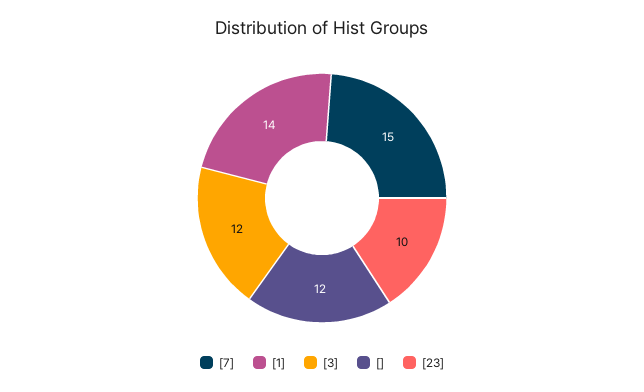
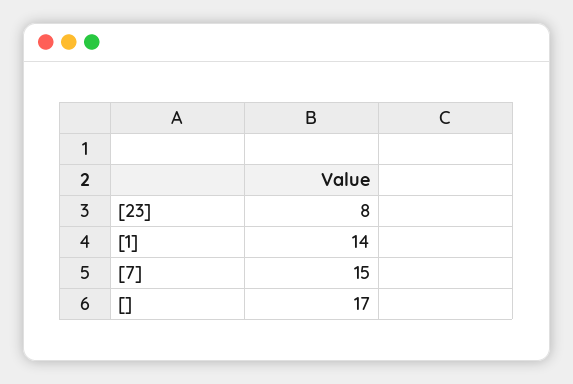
[3]: 12 -> none
[]: 12 -> 17
[23]: 10 -> 8

